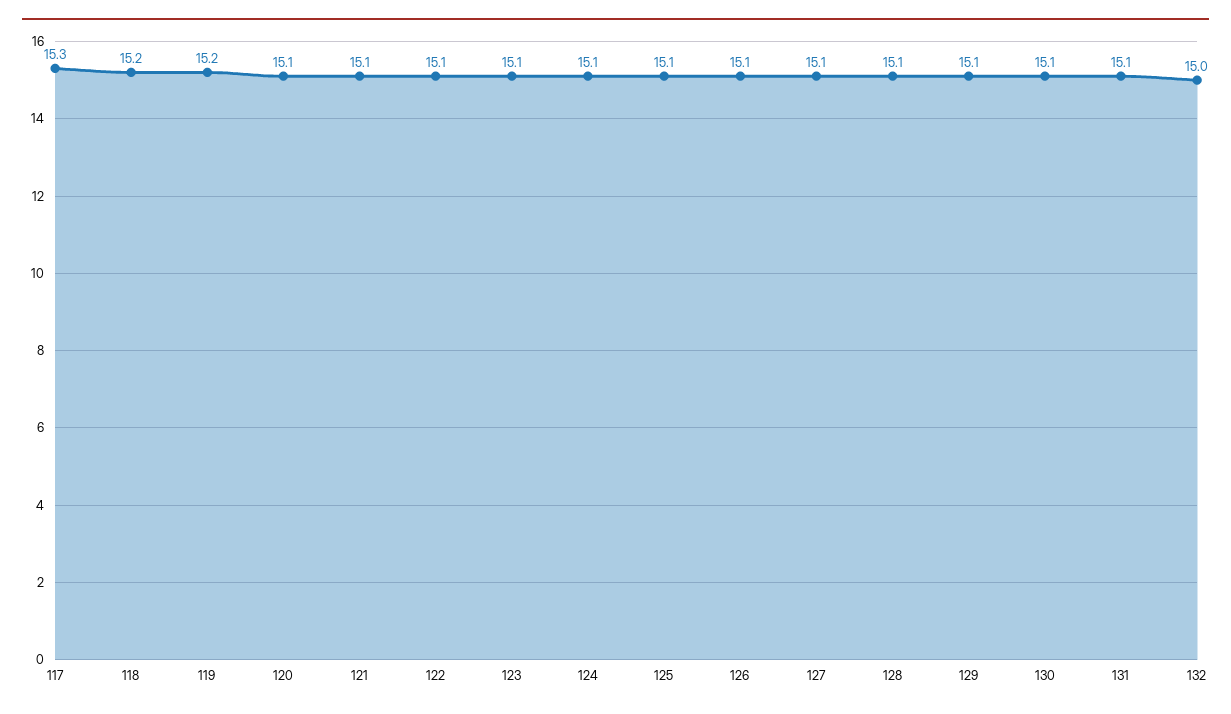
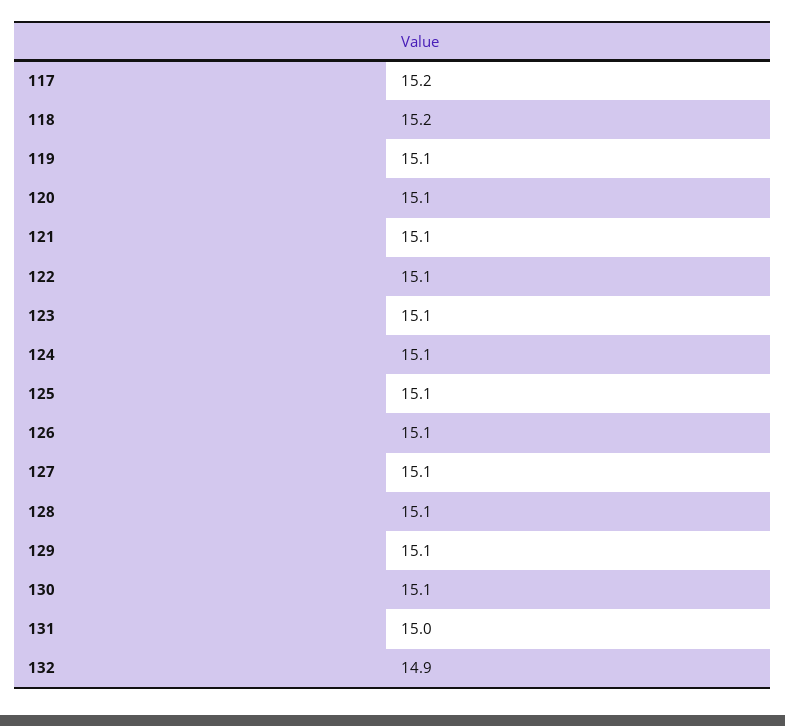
117: 15.3 -> 15.2
119: 15.2 -> 15.1
131: 15.1 -> 15
132: 15 -> 14.9

